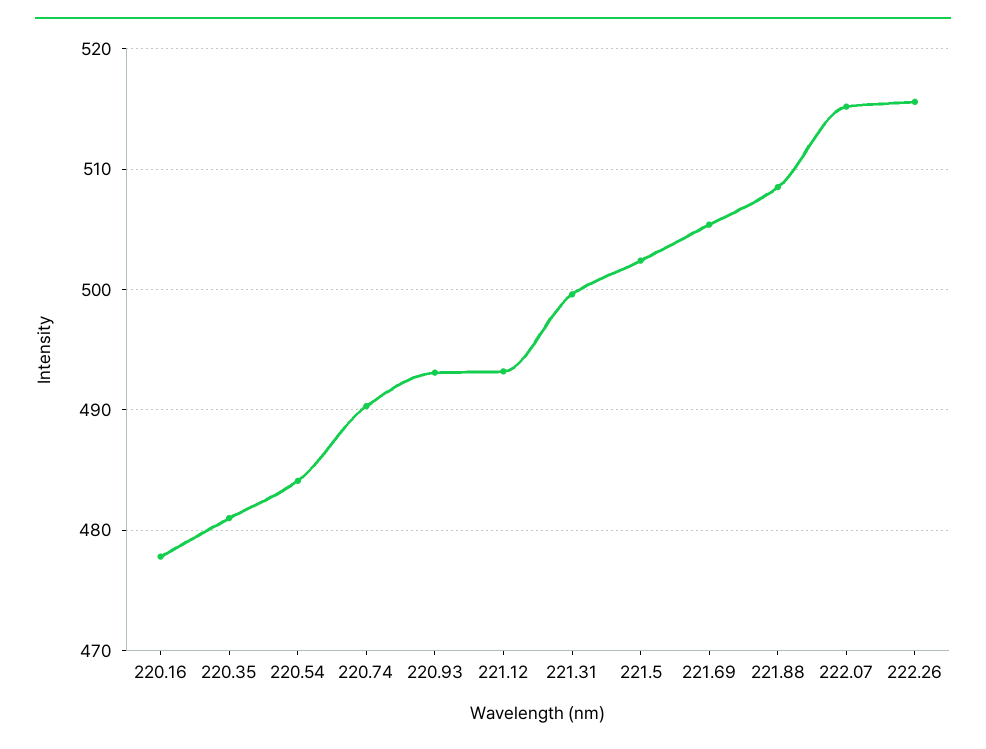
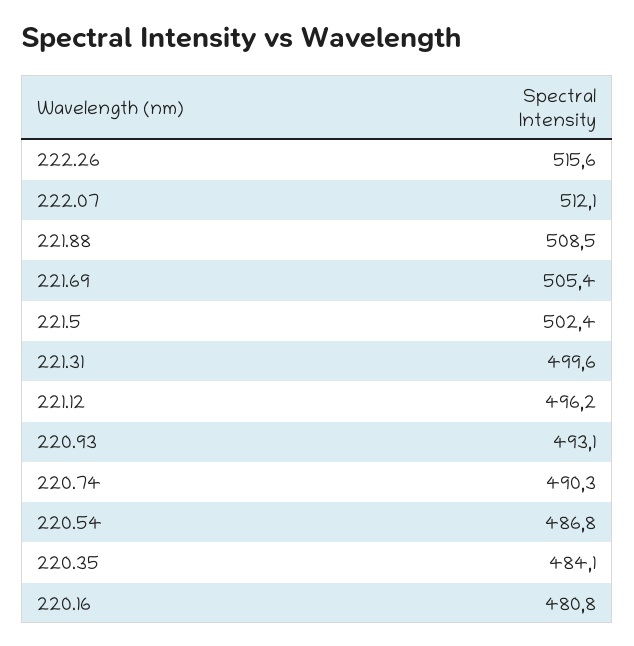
220.16: 478 -> 480.8
220.35: 481 -> 484.1
220.54: 484 -> 486.8
221.12: 493 -> 496.2
222.07: 515 -> 512.1

